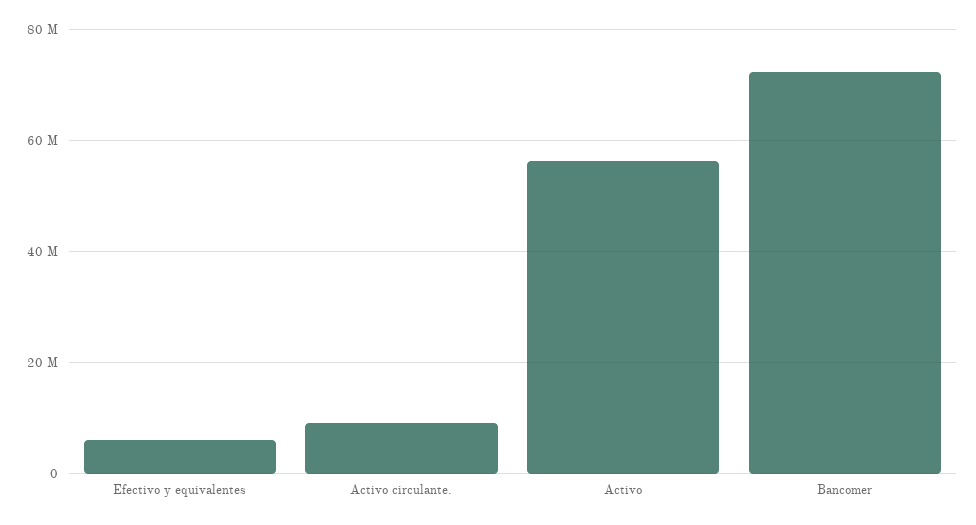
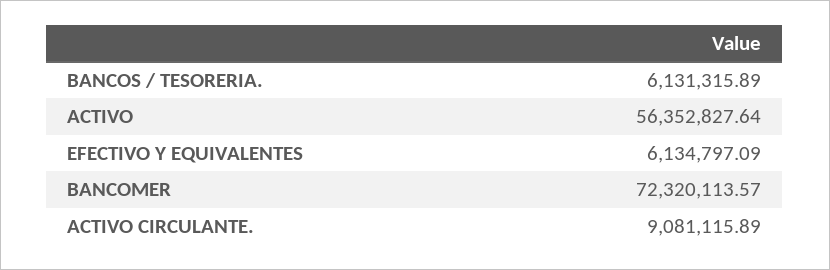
BANCOS / TESORERIA.: none -> 6131315.89

